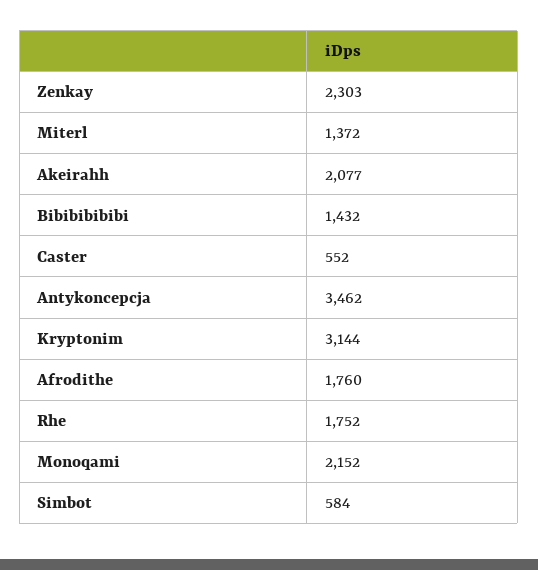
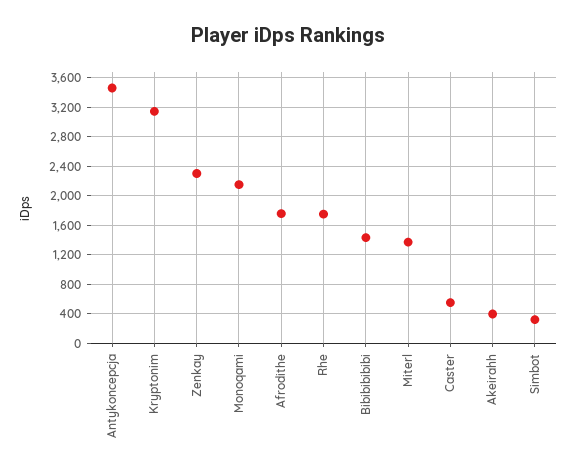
Akeirahh: 2077 -> 400
Simbot: 584 -> 300

